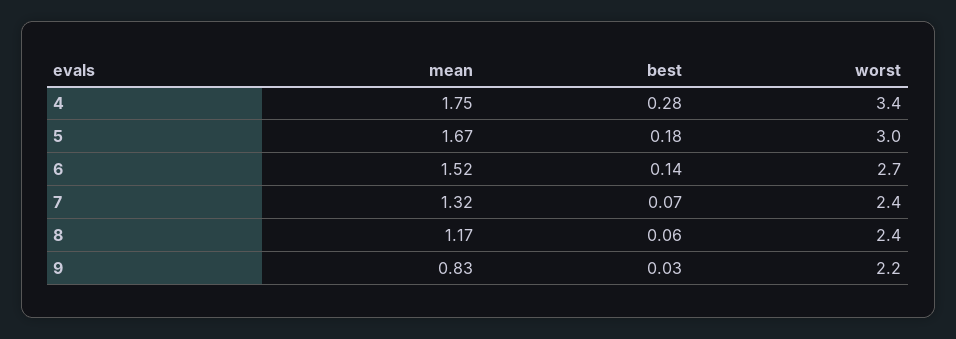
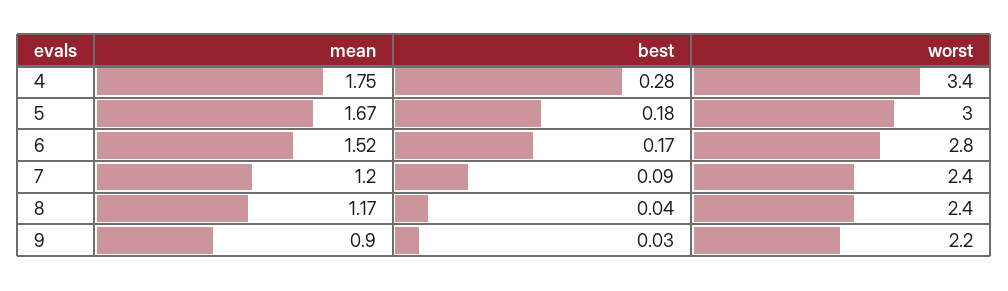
best, 6: 0.14 -> 0.17
worst, 6: 2.7 -> 2.8
mean, 7: 1.32 -> 1.2
best, 7: 0.07 -> 0.09
best, 8: 0.06 -> 0.04
mean, 9: 0.83 -> 0.9

